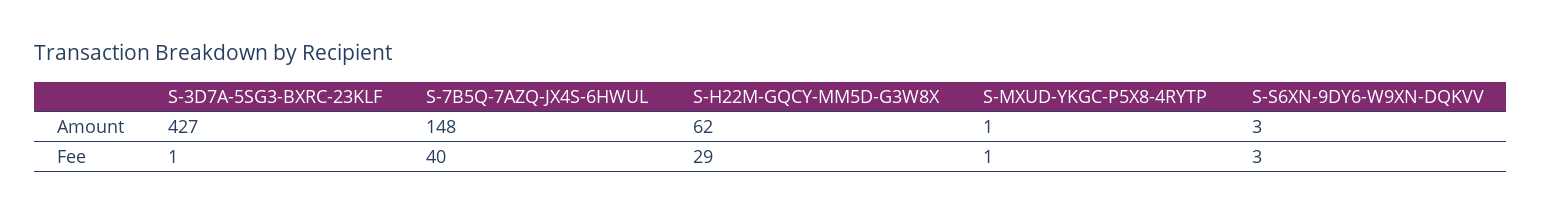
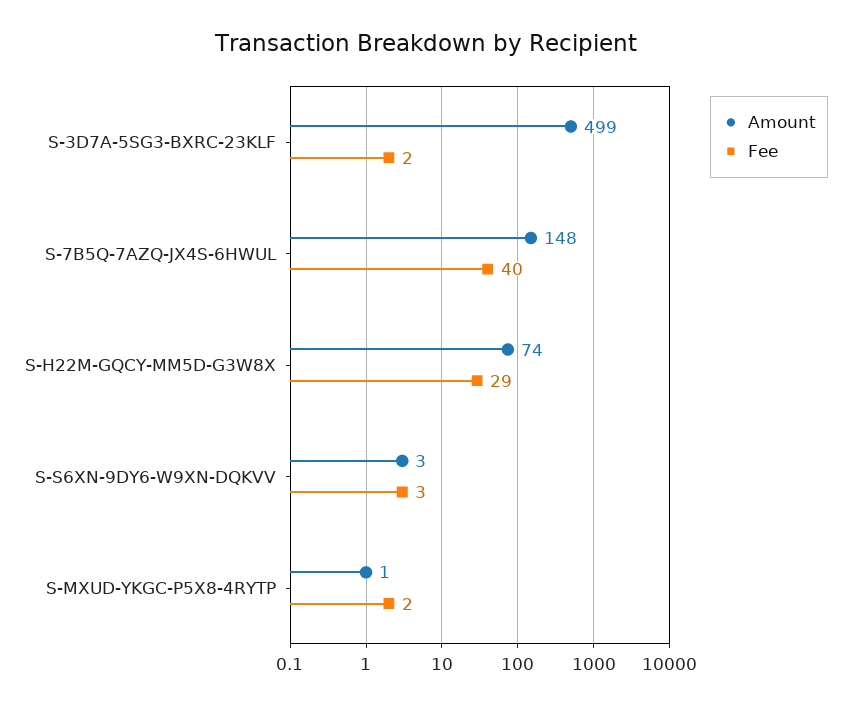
Amount, S-3D7A-5SG3-BXRC-23KLF: 427 -> 499
Amount, S-H22M-GQCY-MM5D-G3W8X: 62 -> 74
Fee, S-3D7A-5SG3-BXRC-23KLF: 1 -> 2
Fee, S-MXUD-YKGC-P5X8-4RYTP: 1 -> 2

